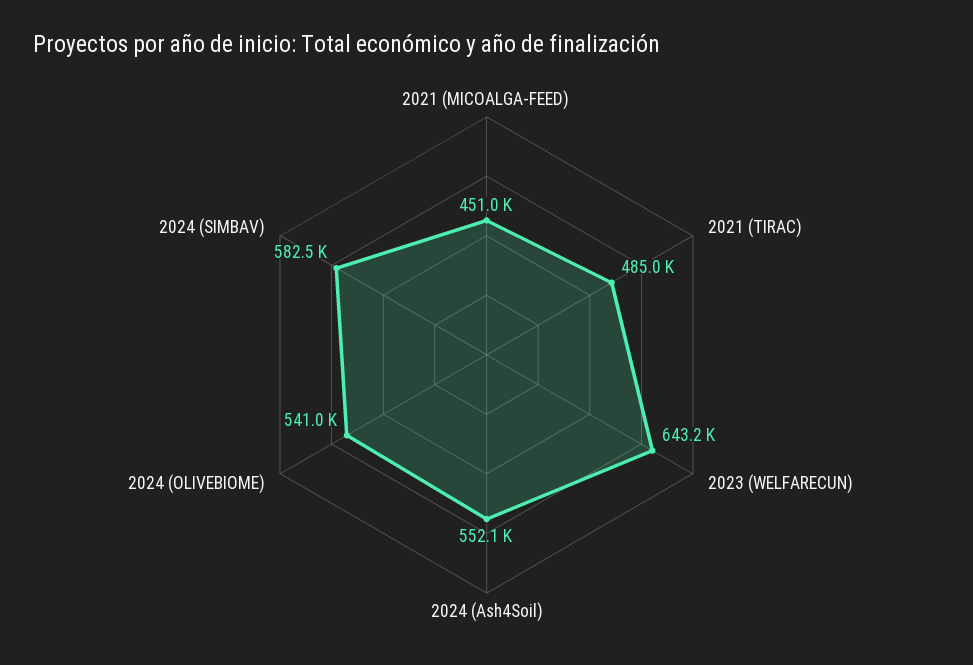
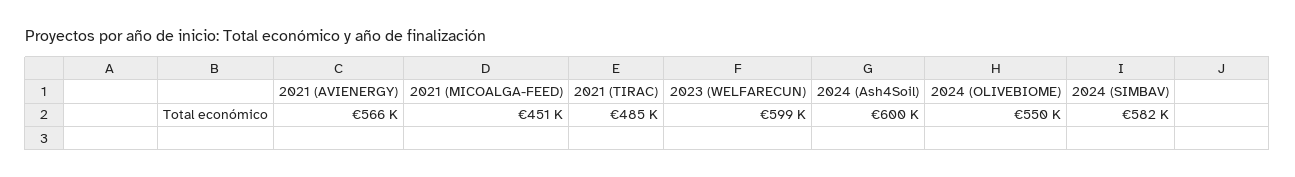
2023 (WELFARECUN): 643200 -> 599000
2024 (Ash4Soil): 552100 -> 600000
2024 (OLIVEBIOME): 541000 -> 550000
2021 (AVIENERGY): none -> 566000

